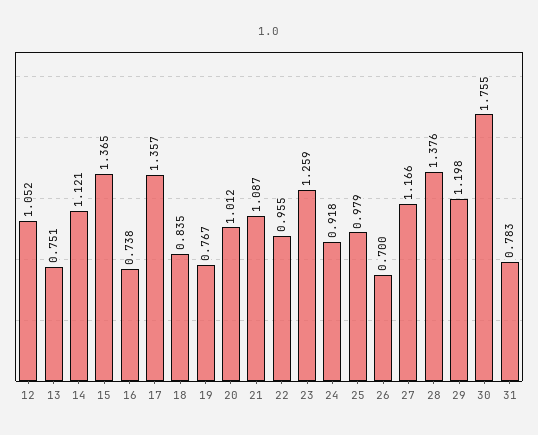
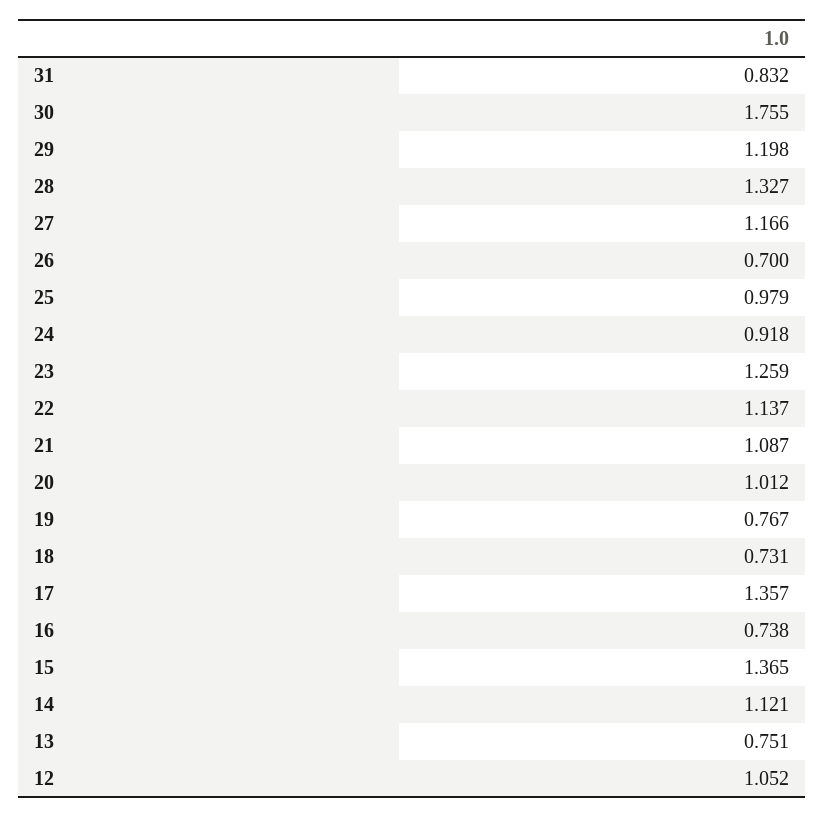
18: 0.835 -> 0.731
22: 0.955 -> 1.137
28: 1.376 -> 1.327
31: 0.783 -> 0.832

